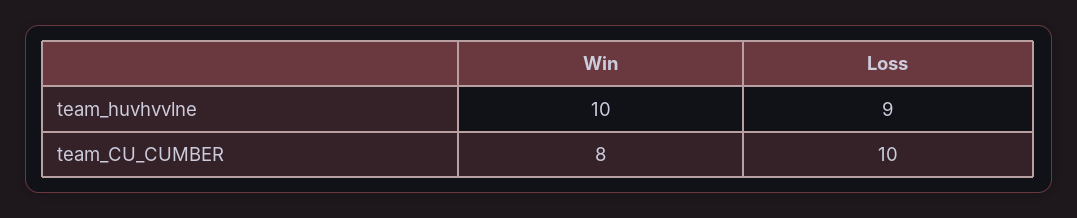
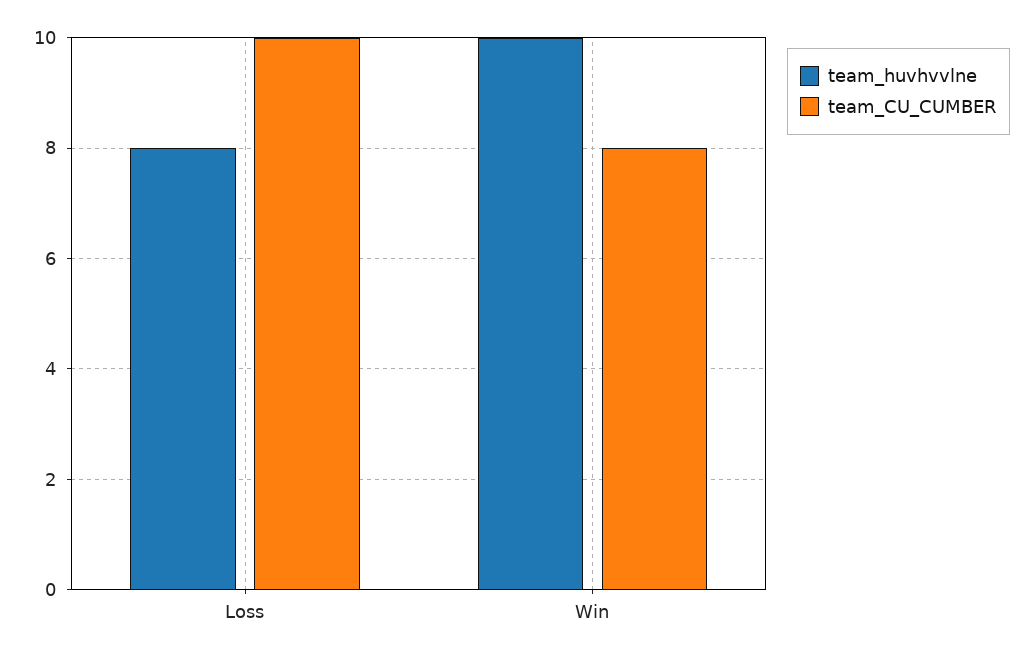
team_huvhvvlne, Loss: 9 -> 8

